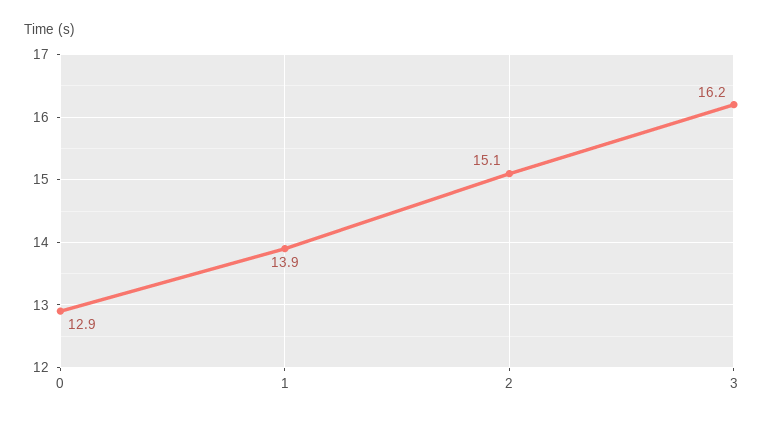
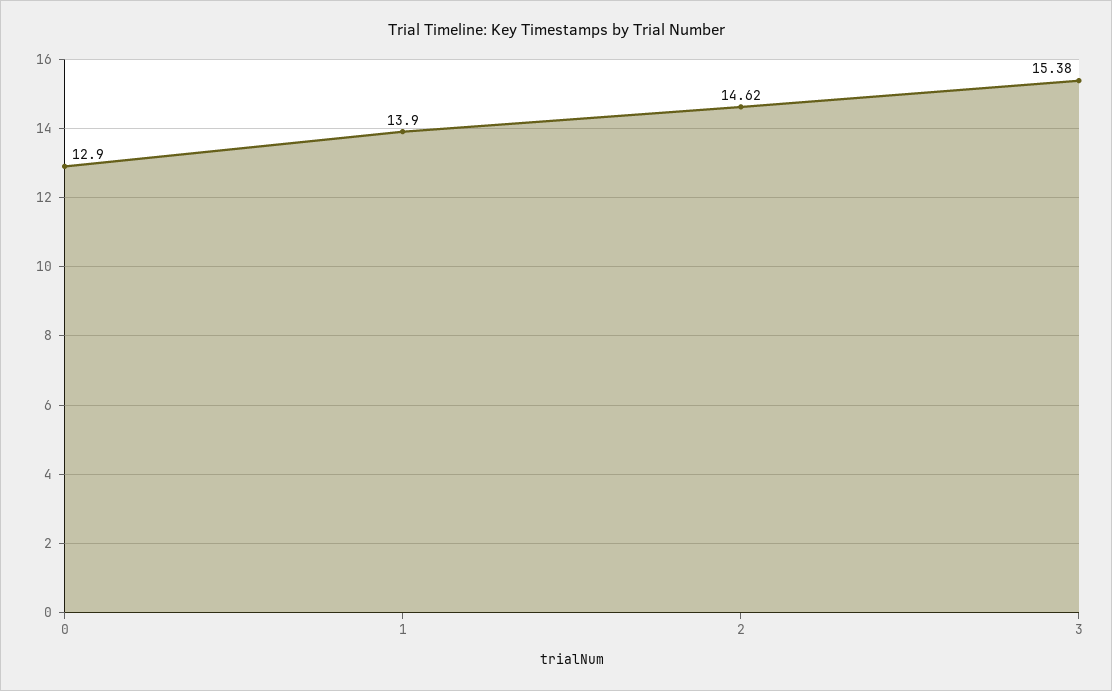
2: 15.1 -> 14.62
3: 16.2 -> 15.38

